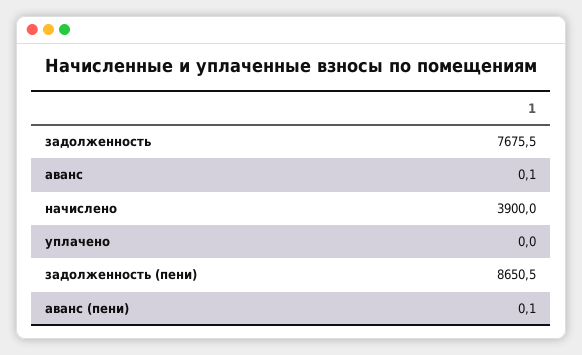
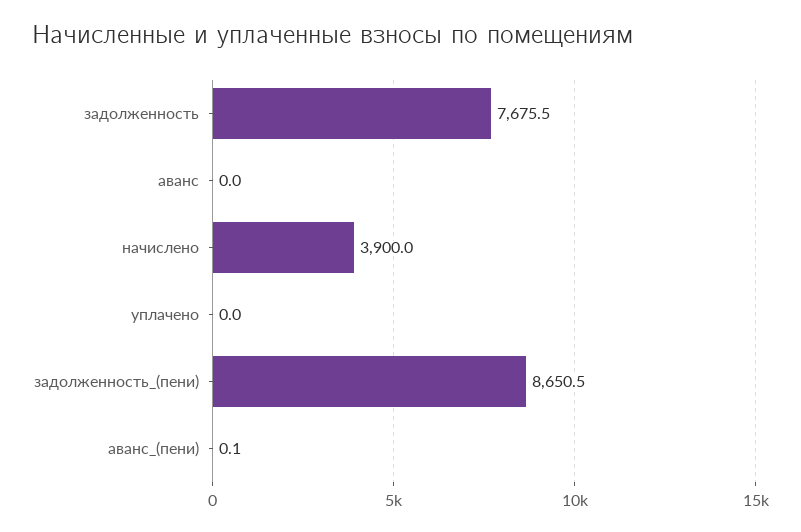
аванс: 0.1 -> 0

